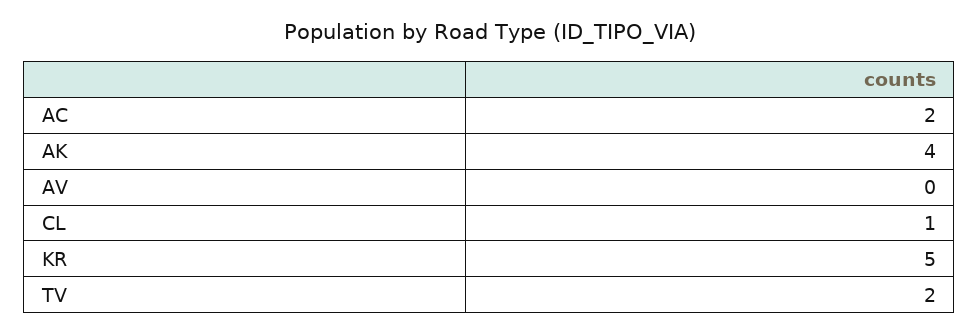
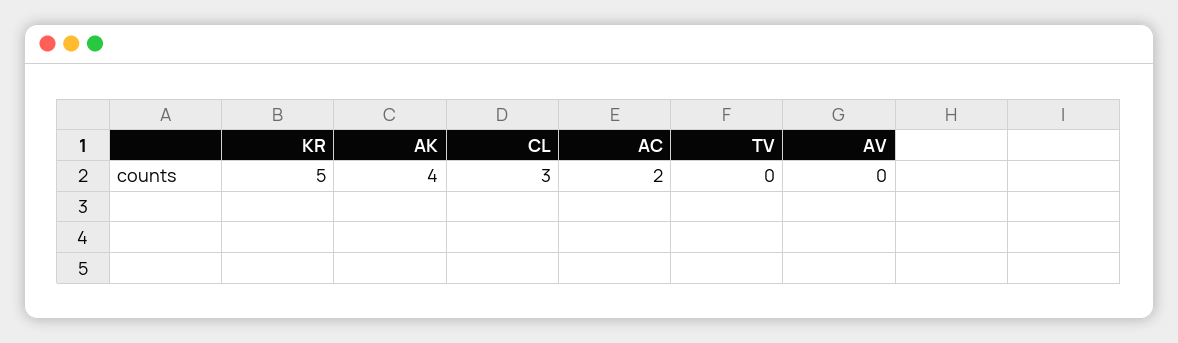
CL: 1 -> 3
TV: 2 -> 0

